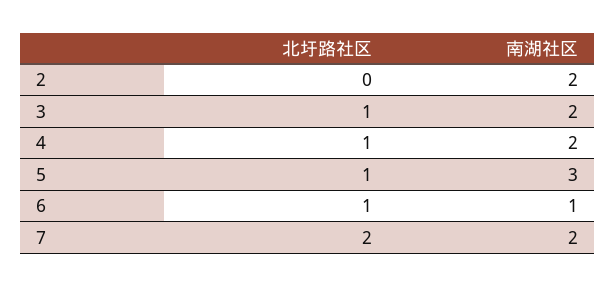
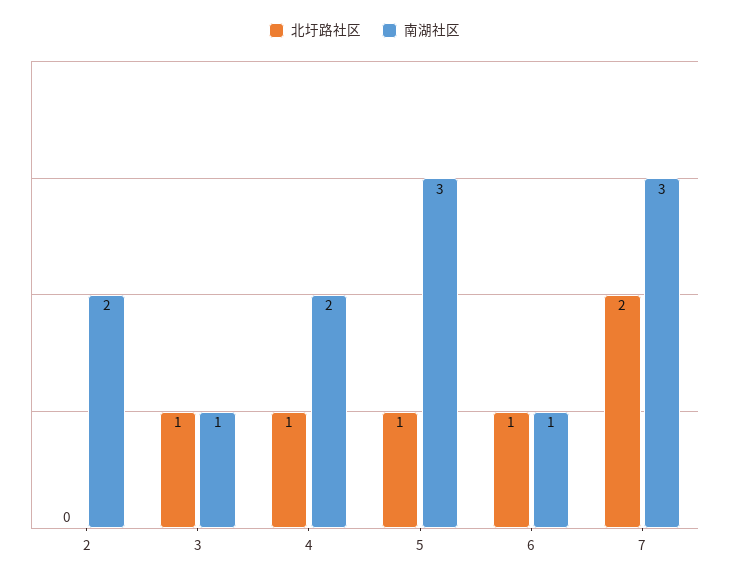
南湖社区, 3: 2 -> 1
南湖社区, 7: 2 -> 3

